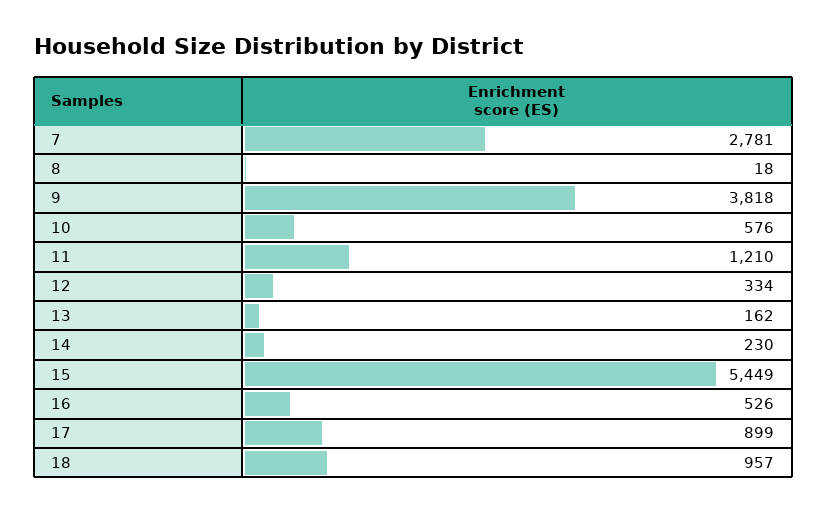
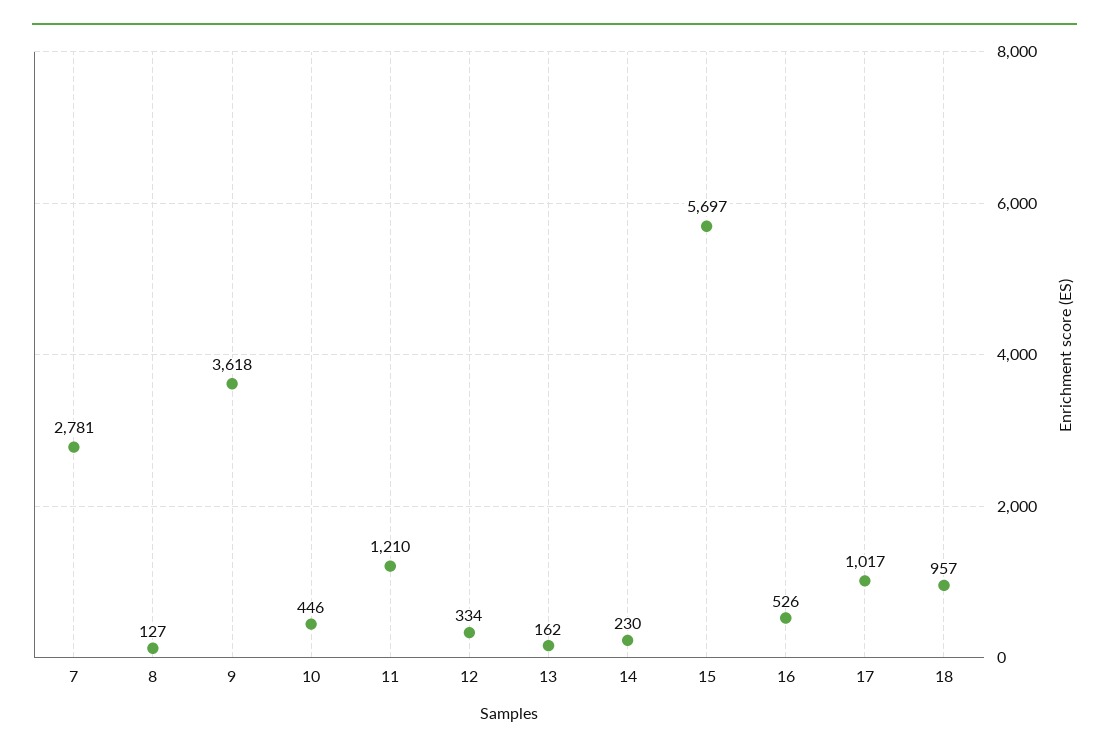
8: 18 -> 127
9: 3818 -> 3618
10: 576 -> 446
15: 5449 -> 5697
17: 899 -> 1017

